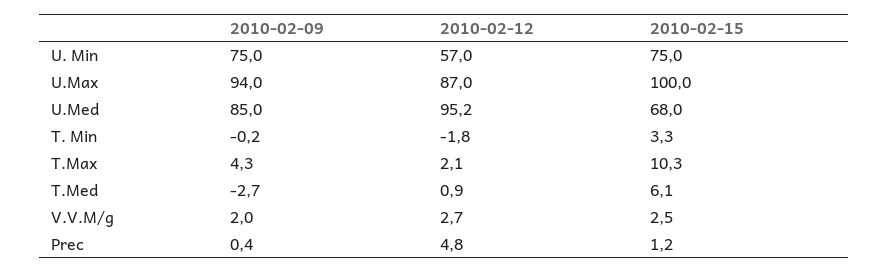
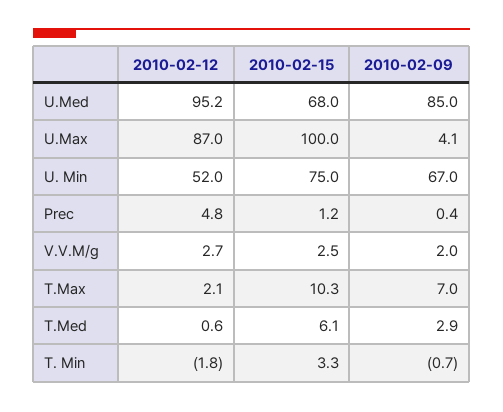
2010-02-09, U. Min: 75 -> 67
2010-02-12, U. Min: 57 -> 52
2010-02-09, U.Max: 94 -> 4.1
2010-02-09, T. Min: -0.2 -> -0.7
2010-02-09, T.Max: 4.3 -> 7
2010-02-09, T.Med: -2.7 -> 2.9
2010-02-12, T.Med: 0.9 -> 0.6

